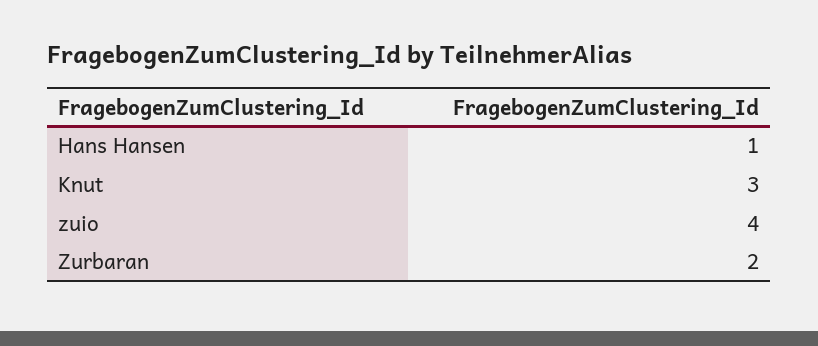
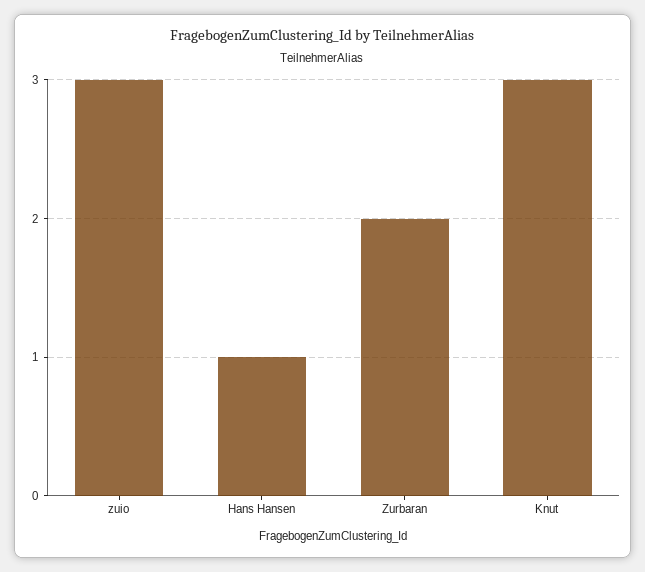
zuio: 4 -> 3

